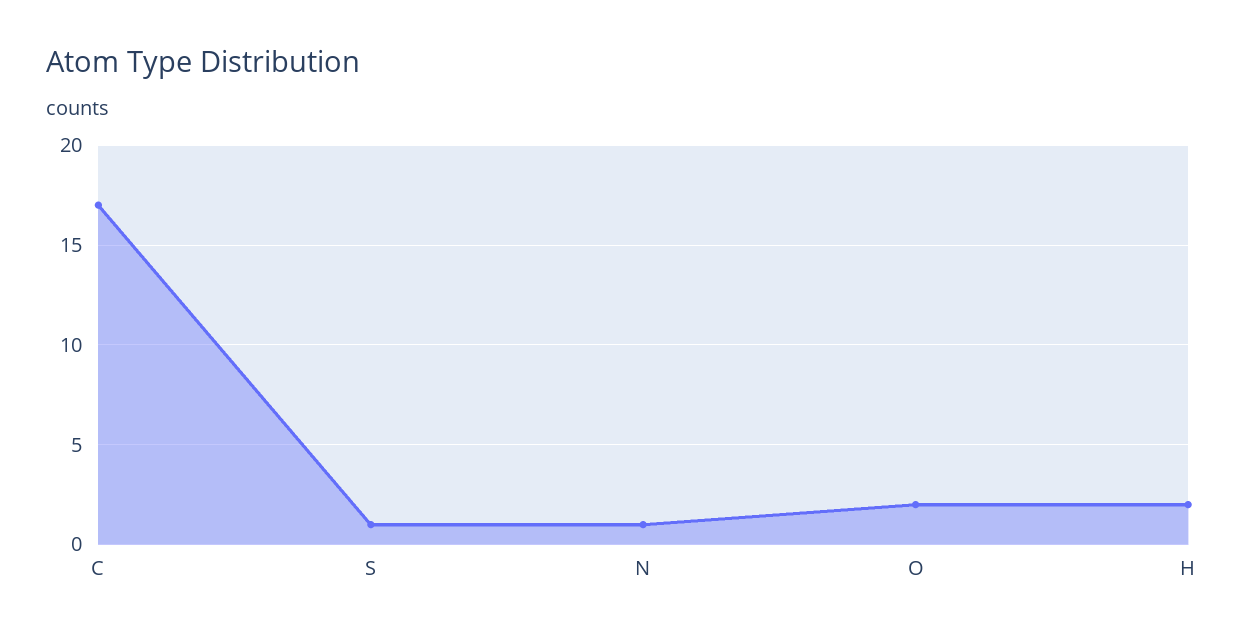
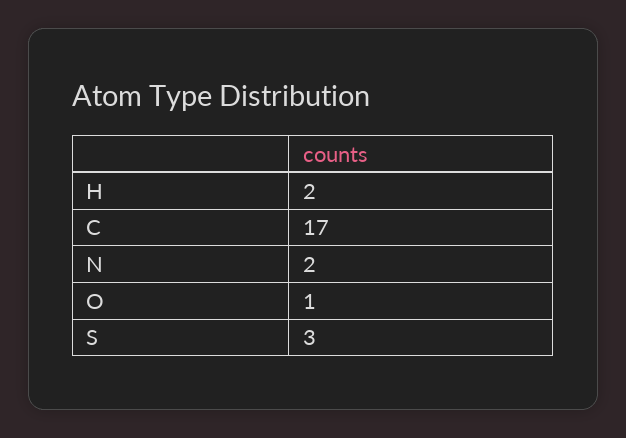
S: 1 -> 3
N: 1 -> 2
O: 2 -> 1

